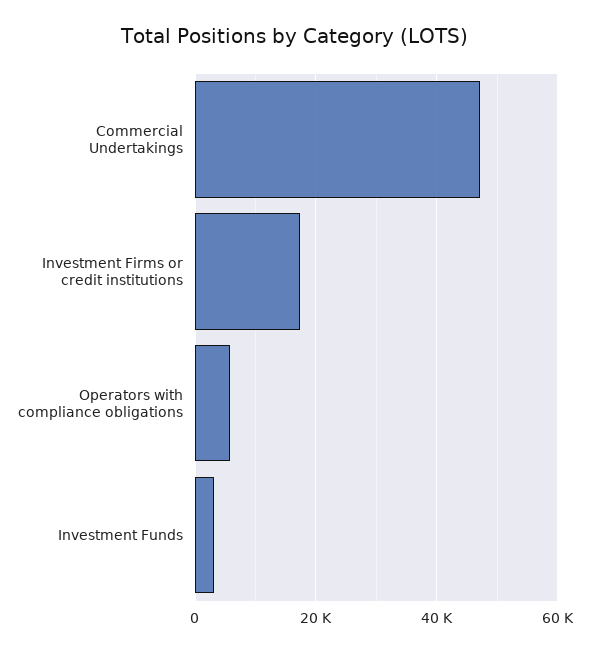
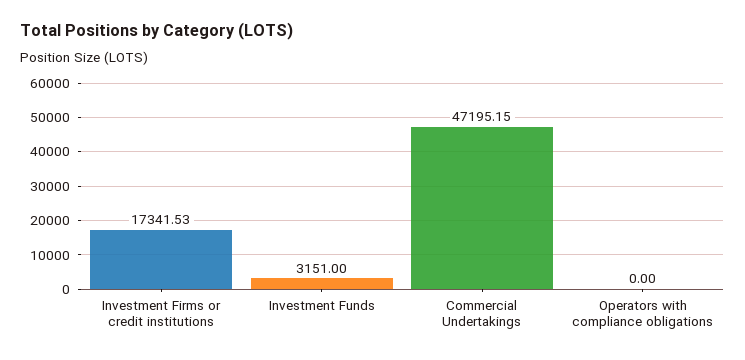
Operators with compliance obligations: 6000 -> 0

